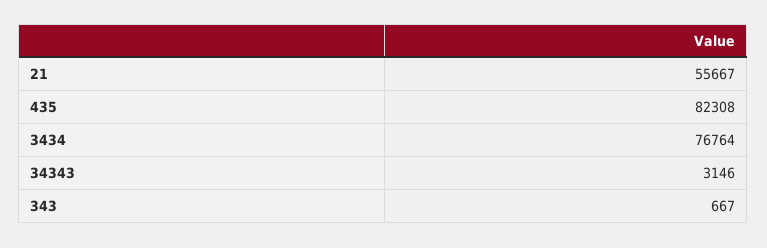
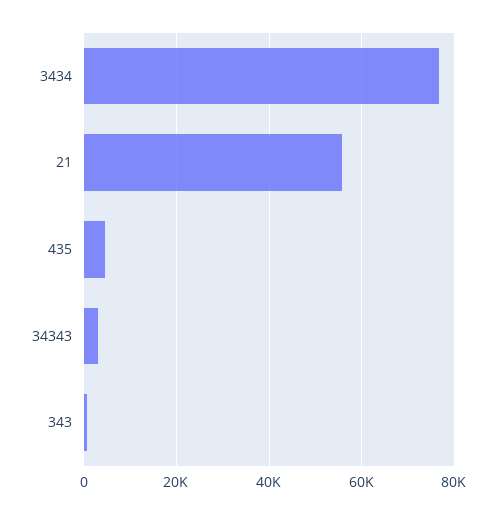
435: 82308 -> 4000

